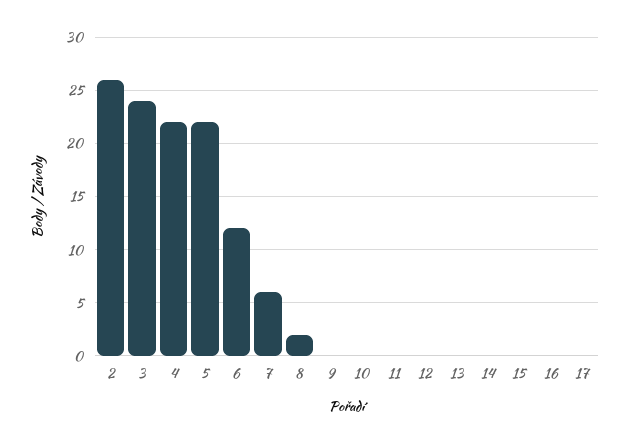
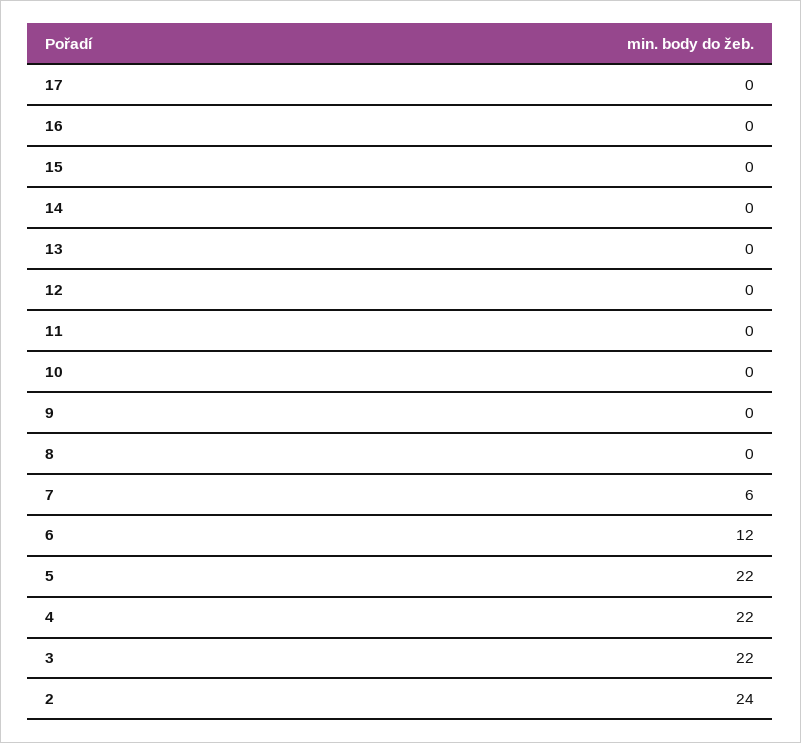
2: 26 -> 24
3: 24 -> 22
8: 2 -> 0

